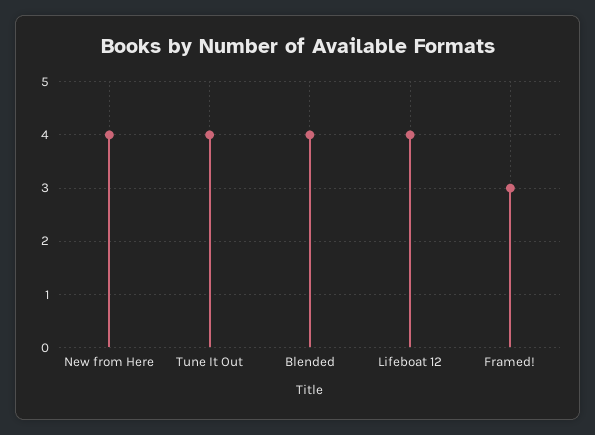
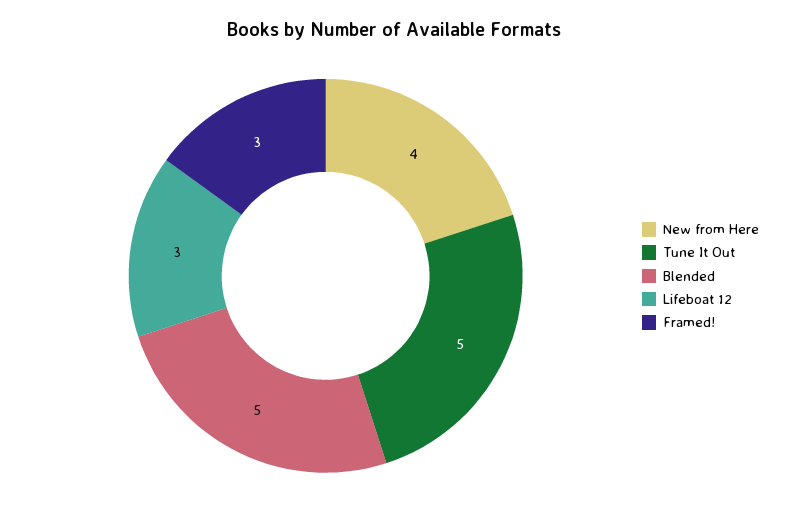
Tune It Out: 4 -> 5
Blended: 4 -> 5
Lifeboat 12: 4 -> 3

